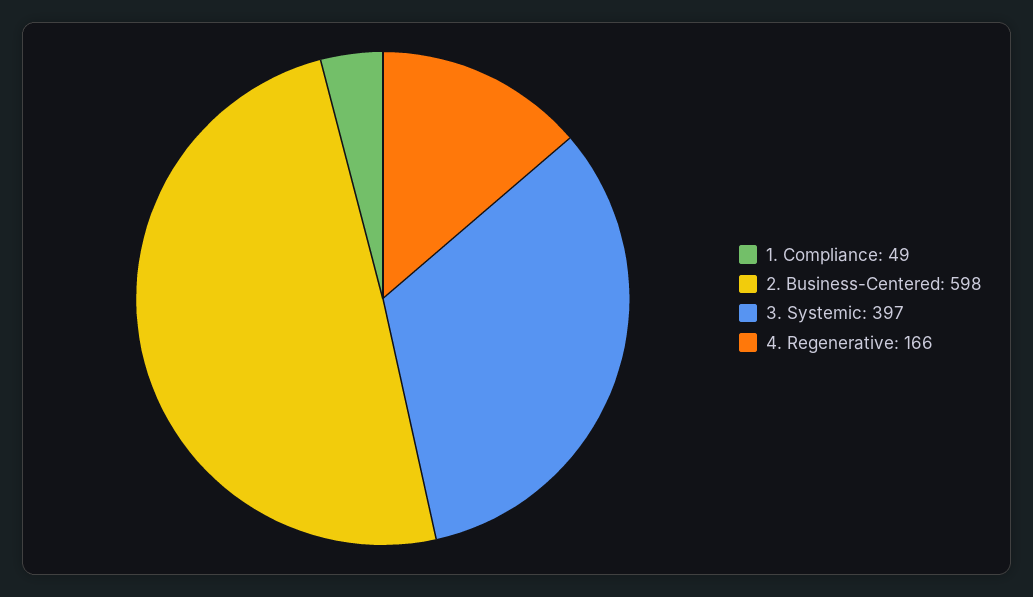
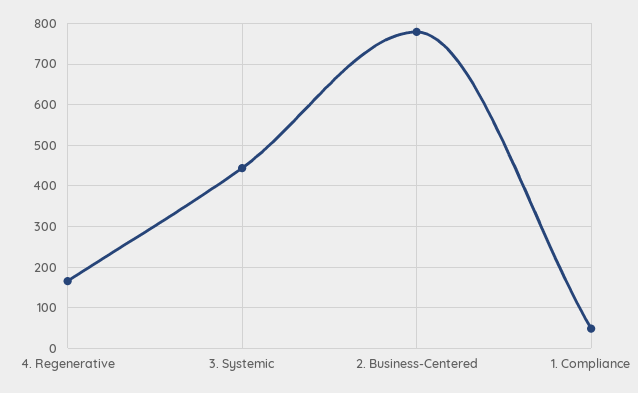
2. Business-Centered: 598 -> 780
3. Systemic: 397 -> 440

